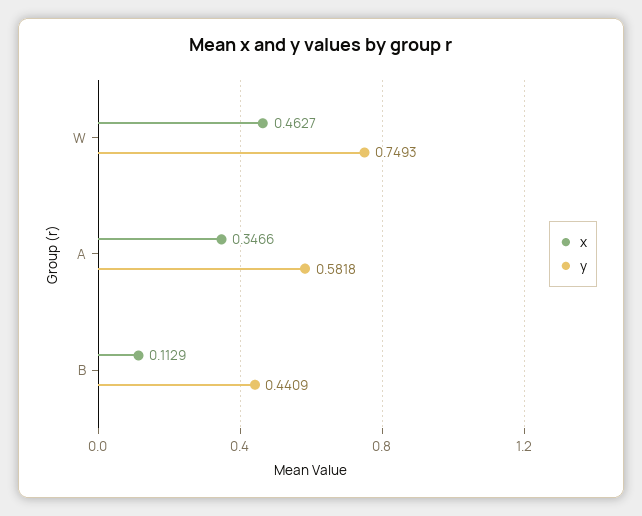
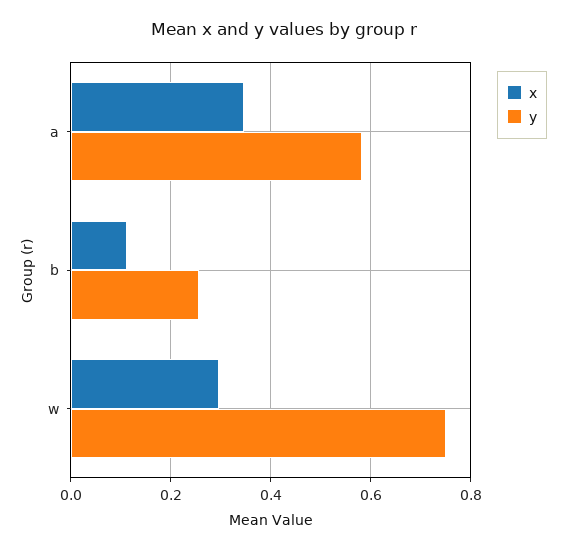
x, W: 0.4627 -> 0.3
y, B: 0.4409 -> 0.26

